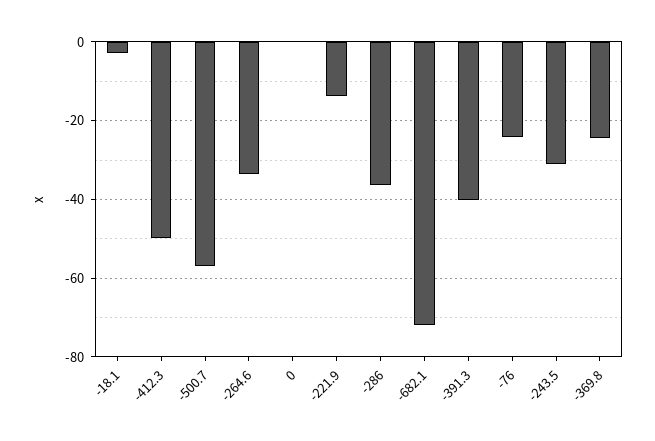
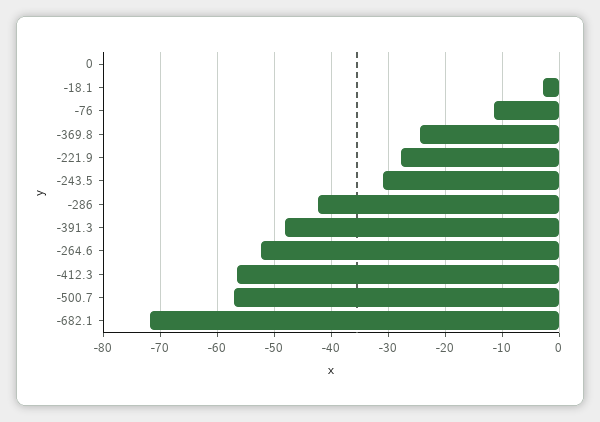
-412.3: -50 -> -56
-264.6: -34 -> -52
-221.9: -14 -> -28
-286: -36 -> -42
-391.3: -40 -> -48
-76: -24 -> -12

